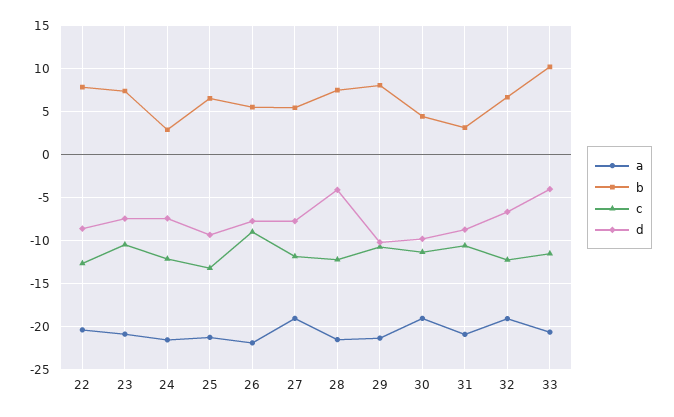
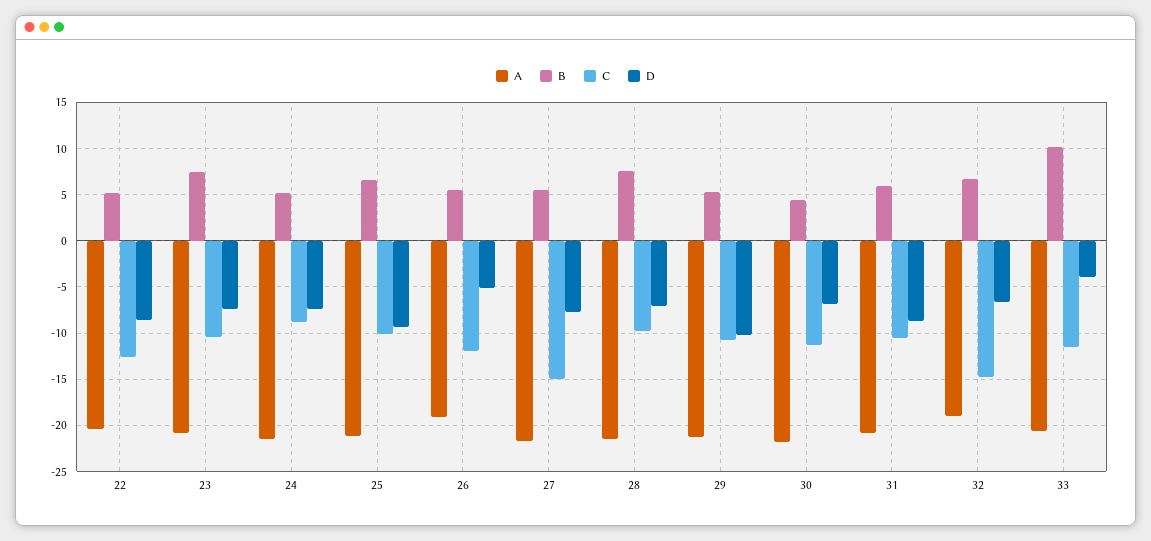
b, 22: 8 -> 5
b, 24: 3 -> 5
c, 24: -12 -> -9
c, 25: -13 -> -10
a, 26: -22 -> -19
c, 26: -9 -> -12
d, 26: -8 -> -5
a, 27: -19 -> -22
c, 27: -12 -> -15
c, 28: -12 -> -10
d, 28: -4 -> -7
b, 29: 8 -> 5
a, 30: -19 -> -22
d, 30: -10 -> -7
b, 31: 3 -> 6
c, 32: -12 -> -15

